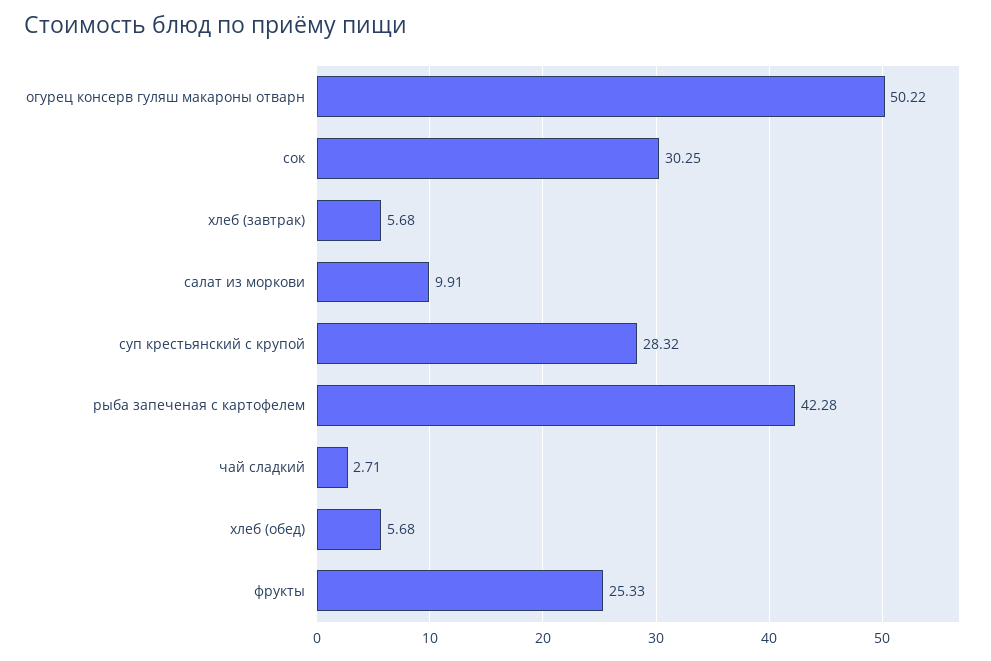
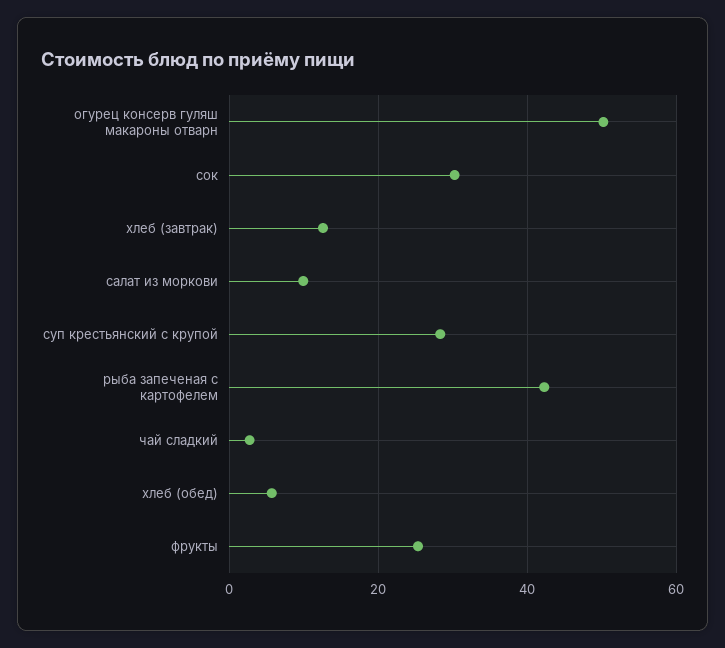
хлеб (завтрак): 5.68 -> 12

